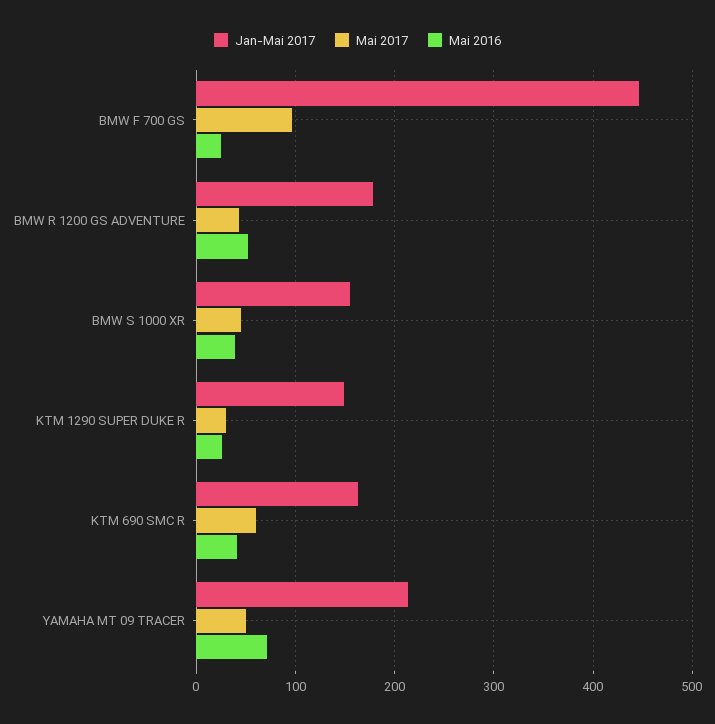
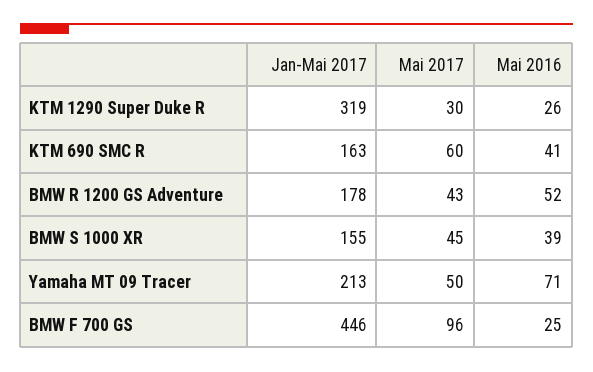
Jan-Mai 2017, KTM 1290 SUPER DUKE R: 150 -> 319

